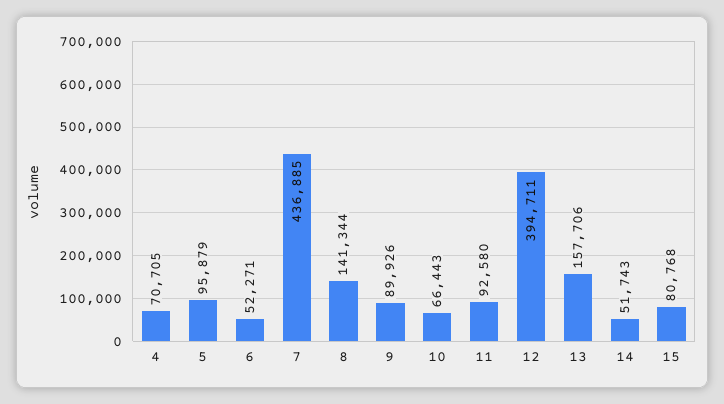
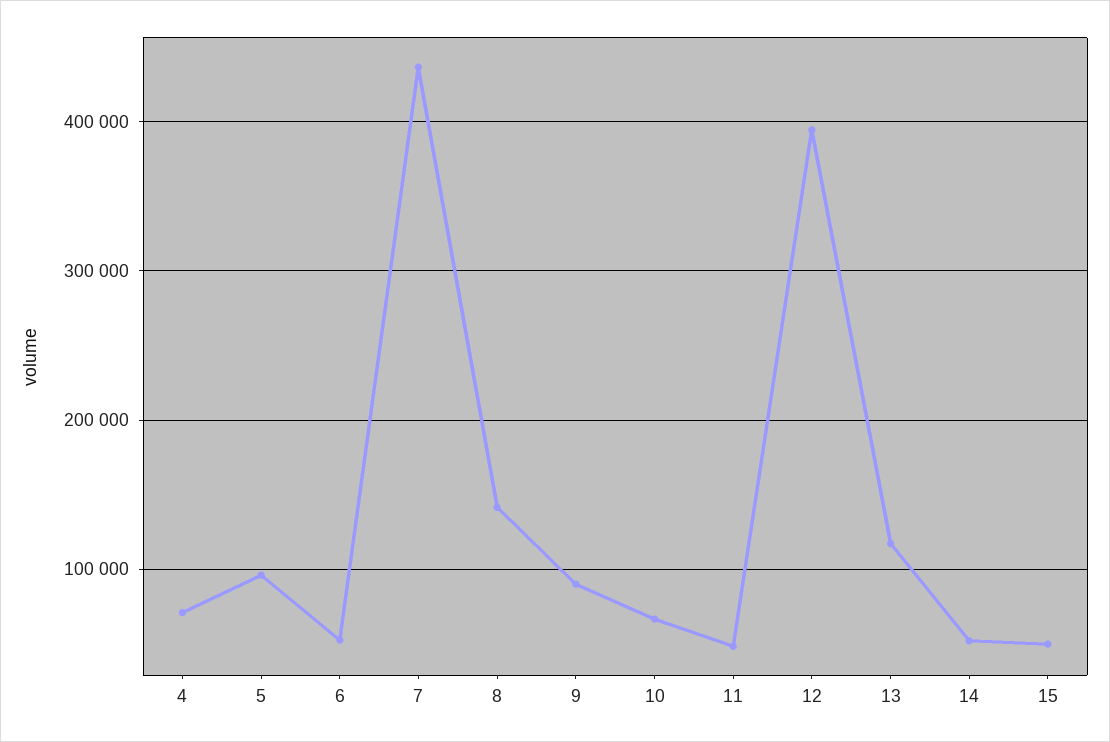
11: 92580 -> 50000
13: 157706 -> 120000
15: 80768 -> 50000

